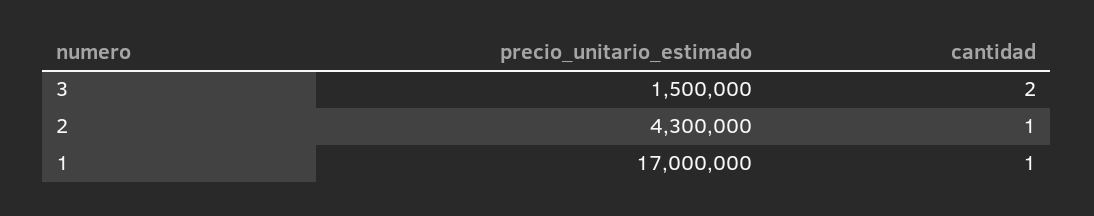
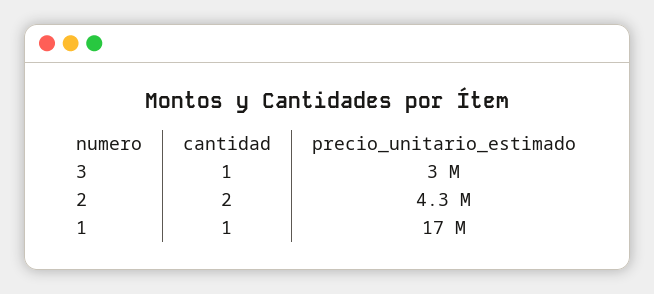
precio_unitario_estimado, 3: 1500000 -> 3000000
cantidad, 3: 2 -> 1
cantidad, 2: 1 -> 2

